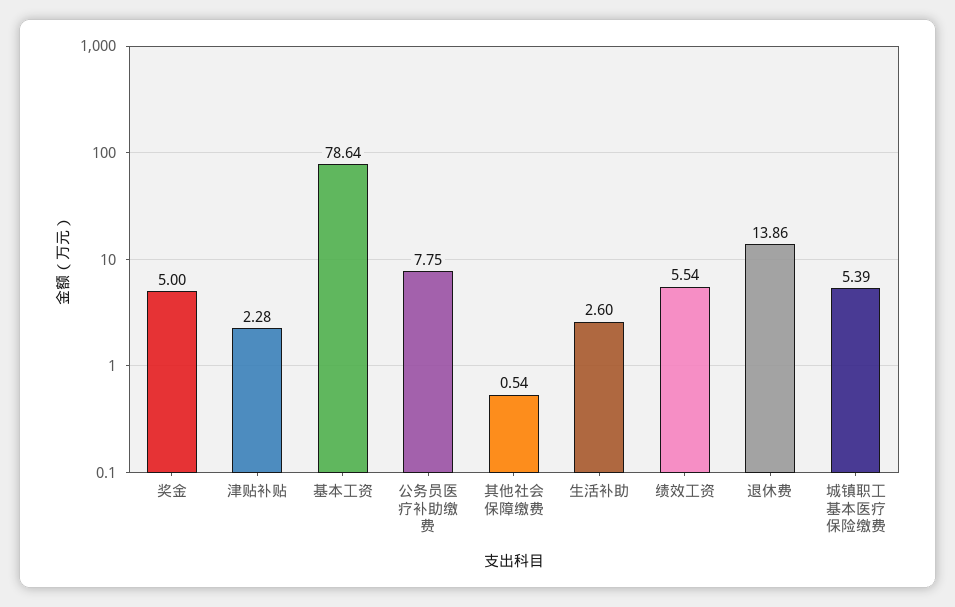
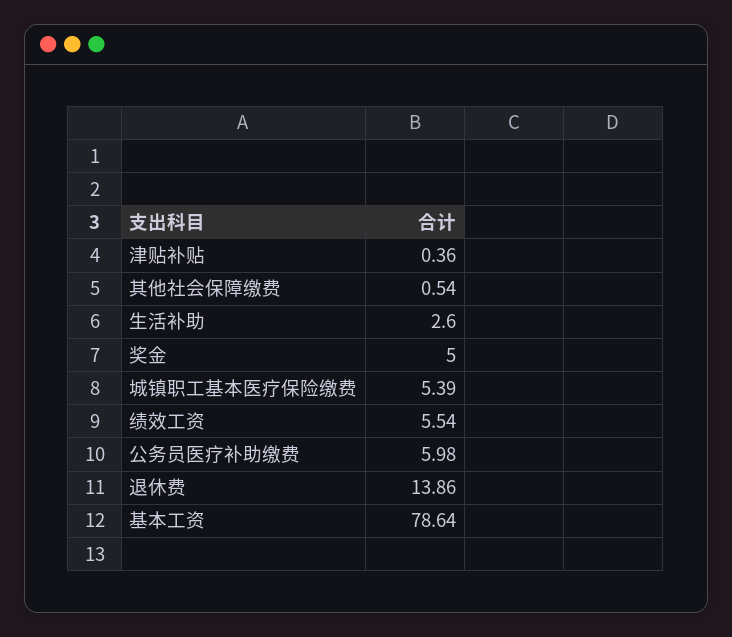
津贴补贴: 2.28 -> 0.36
公务员医疗补助缴费: 7.75 -> 5.98

